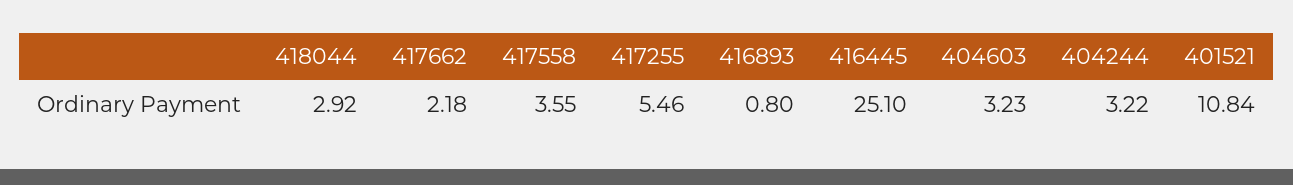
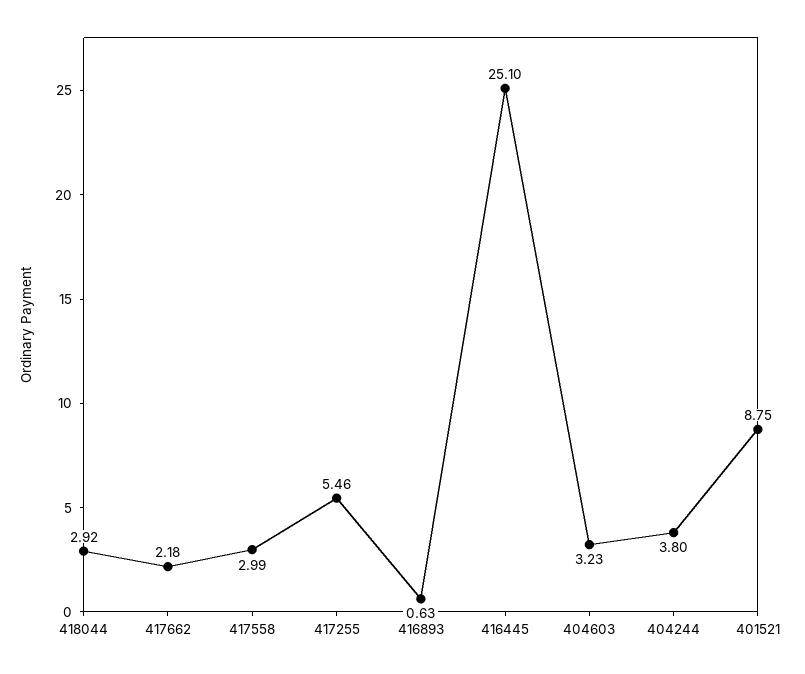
417558: 3.55 -> 2.99
416893: 0.8 -> 0.63
404244: 3.22 -> 3.8
401521: 10.84 -> 8.75

